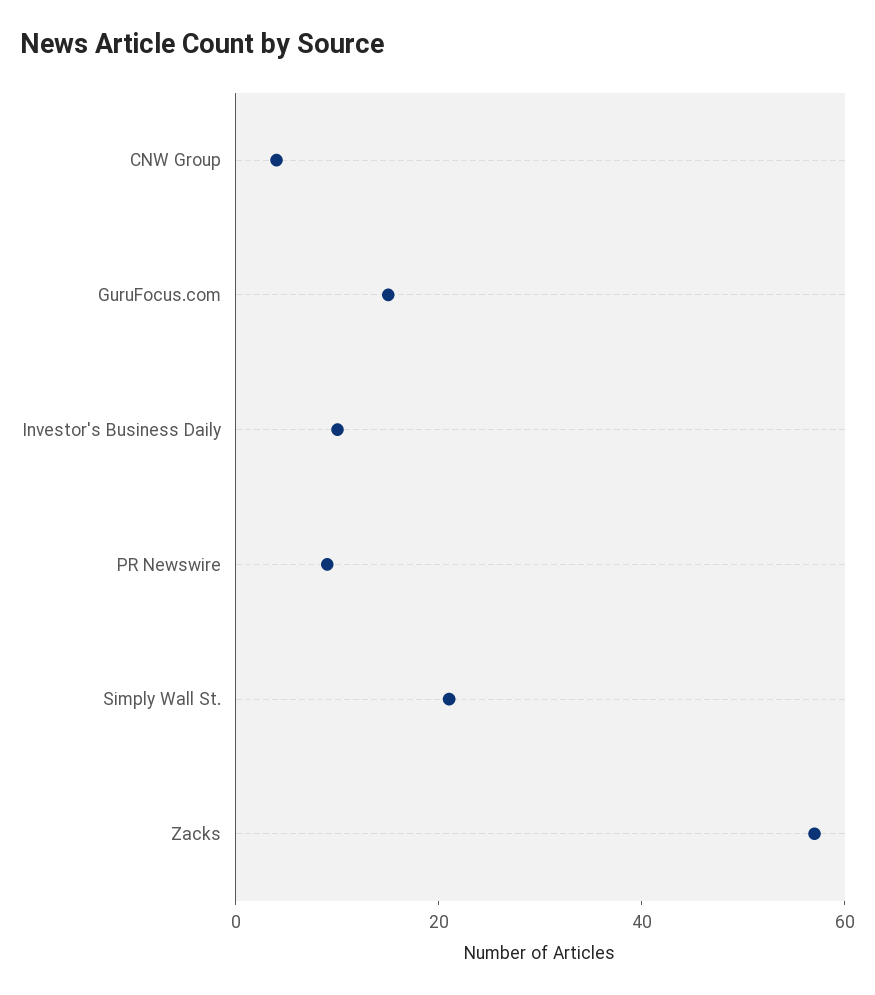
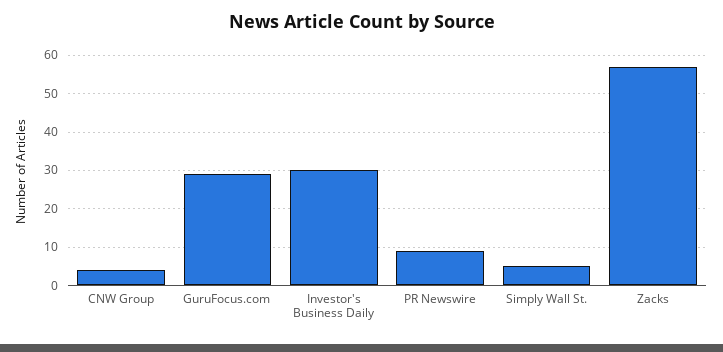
GuruFocus.com: 15 -> 30
Investor's Business Daily: 10 -> 30
Simply Wall St.: 20 -> 5

